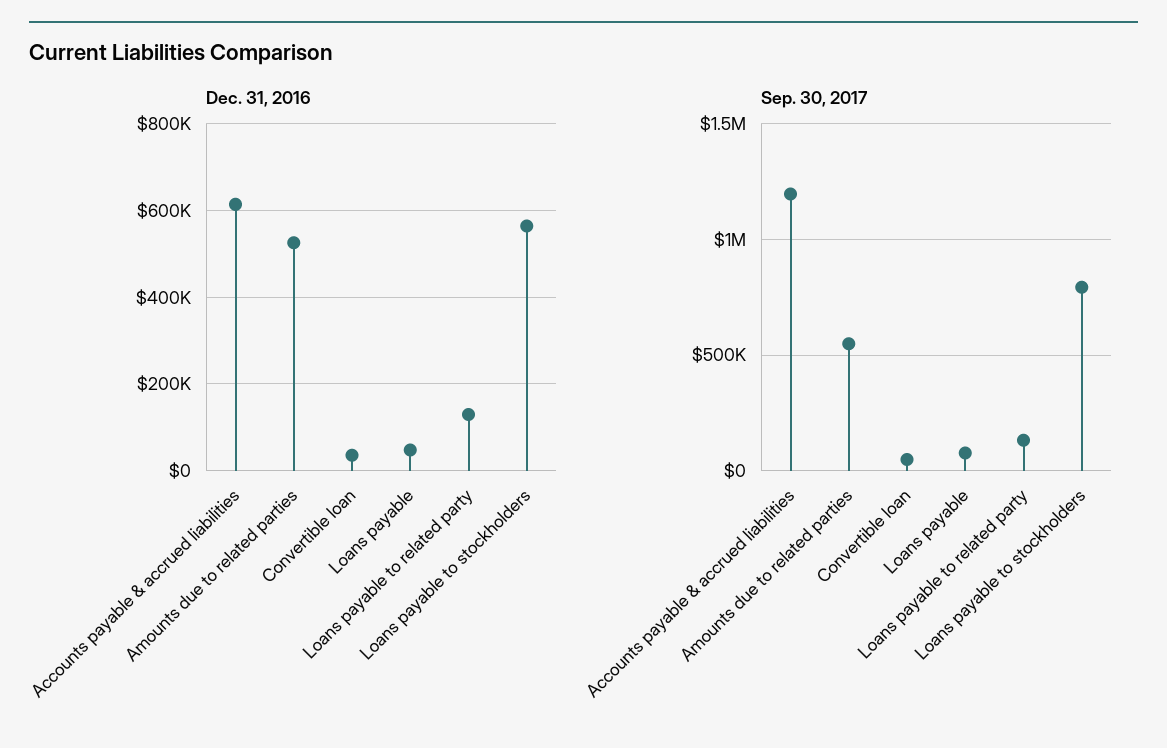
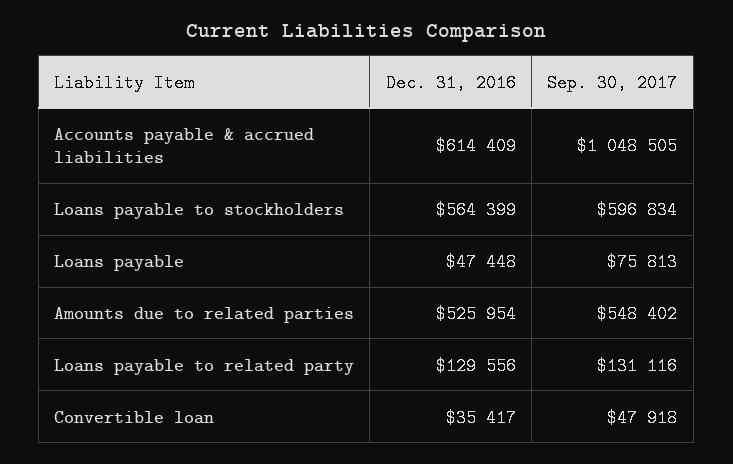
Sep. 30, 2017, Accounts payable & accrued liabilities: 1200000 -> 1048505
Sep. 30, 2017, Loans payable to stockholders: 800000 -> 596834

